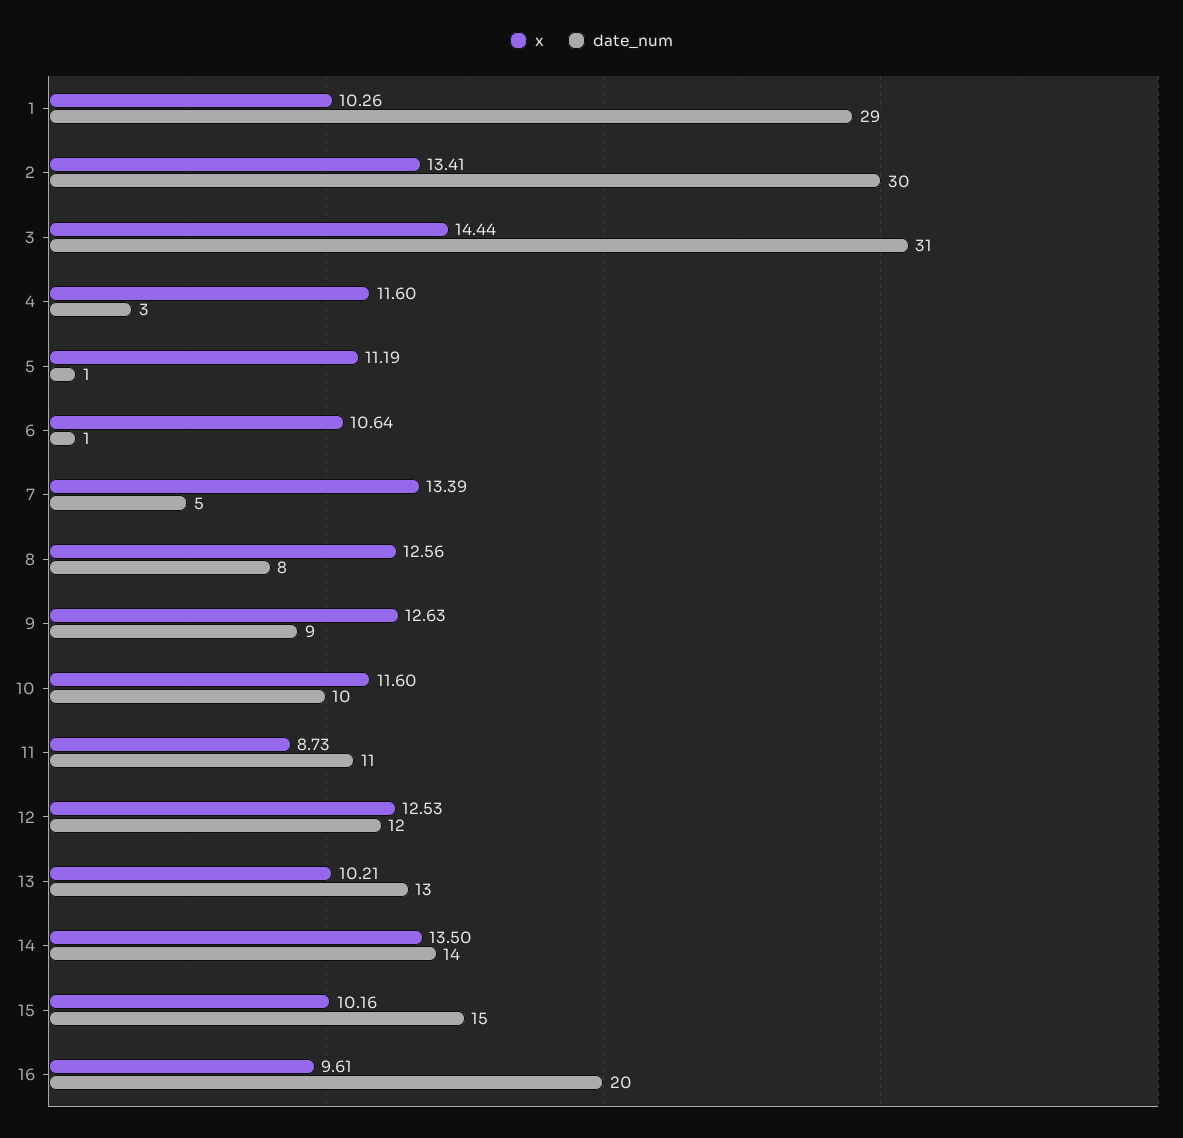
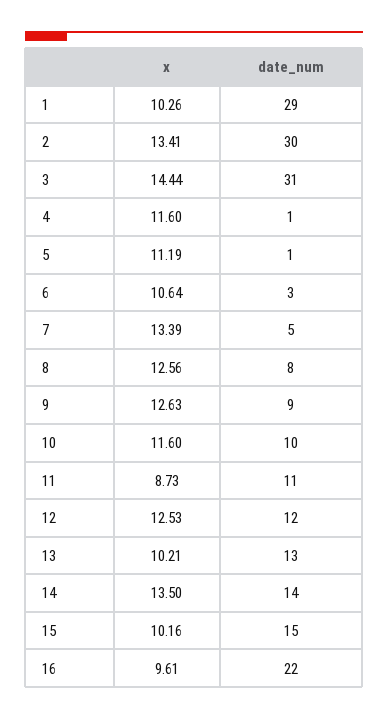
date_num, 4: 3 -> 1
date_num, 6: 1 -> 3
date_num, 16: 20 -> 22

